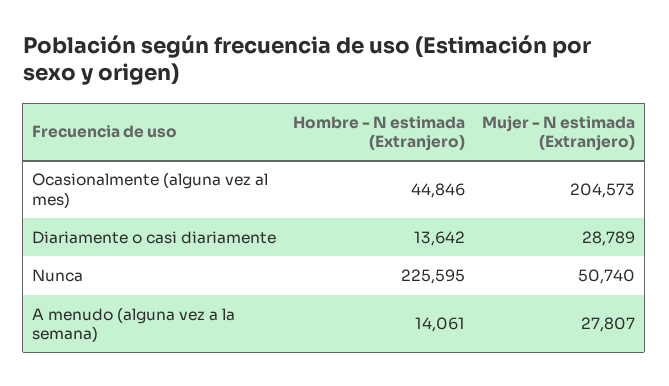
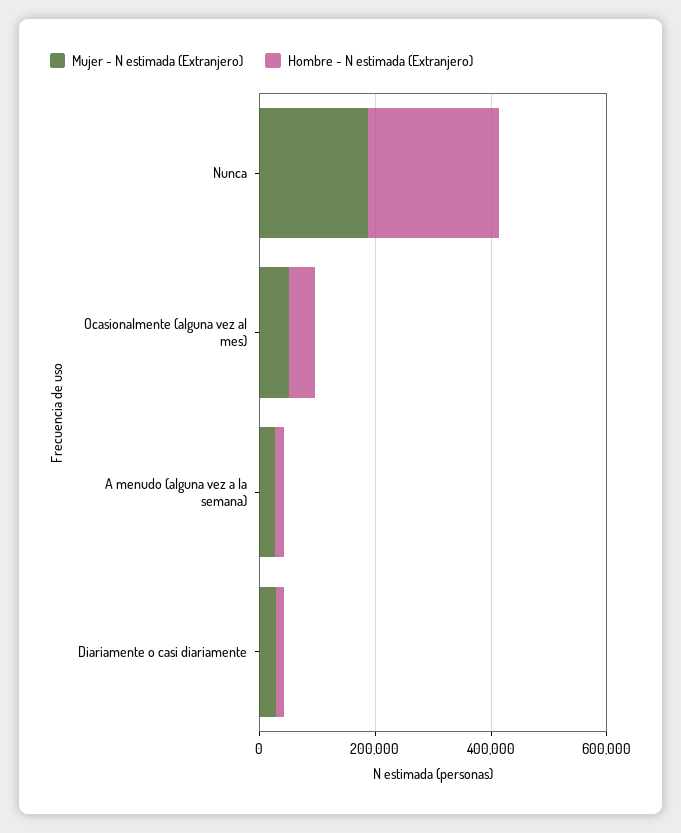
Mujer - N estimada (Extranjero), Ocasionalmente (alguna vez al mes): 204573 -> 50000
Mujer - N estimada (Extranjero), Nunca: 50740 -> 200000

